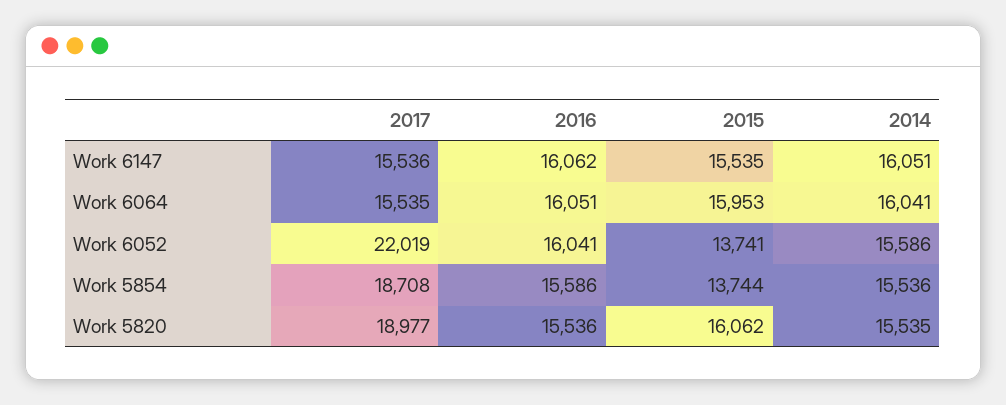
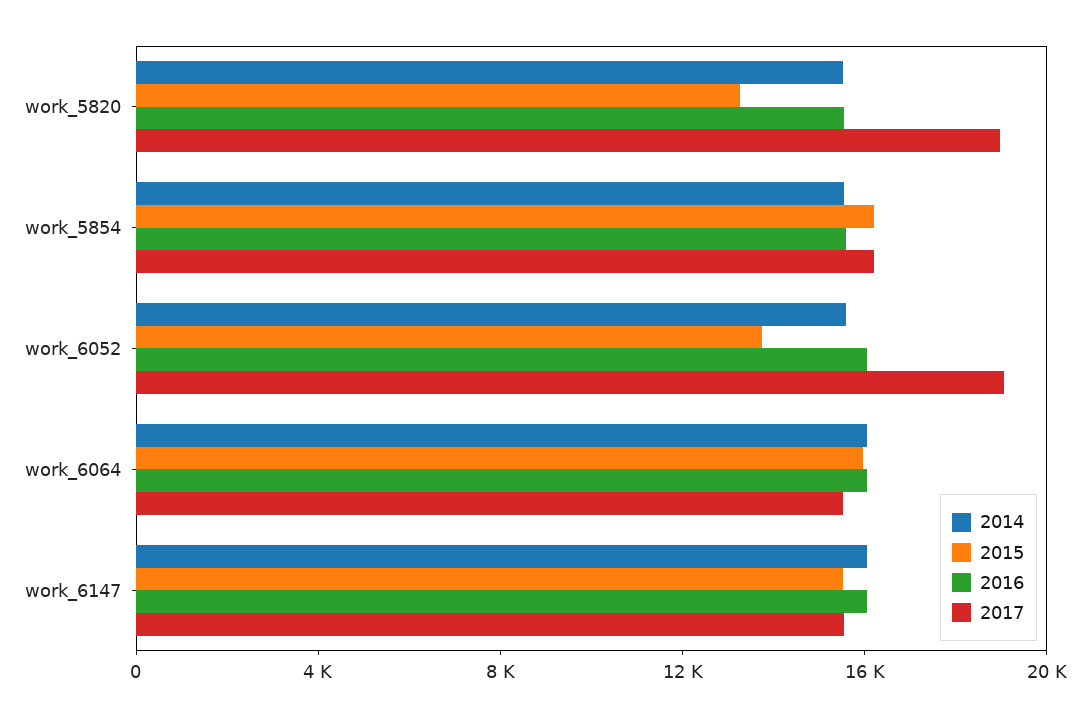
2017, Work 6052: 22019 -> 19000
2017, Work 5854: 18708 -> 16000
2015, Work 5854: 13744 -> 16000
2015, Work 5820: 16062 -> 13000

